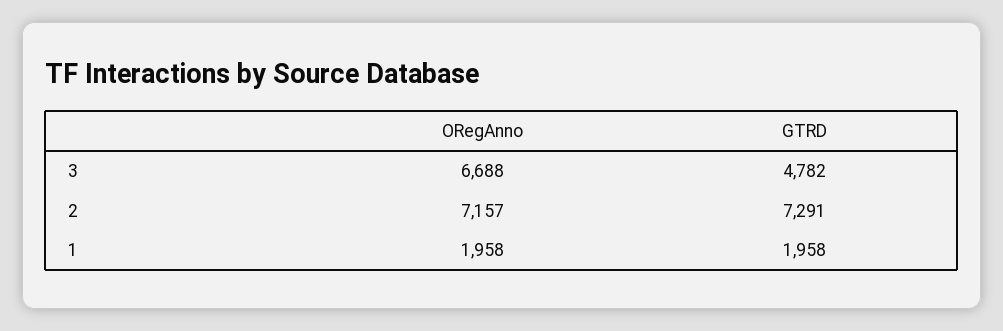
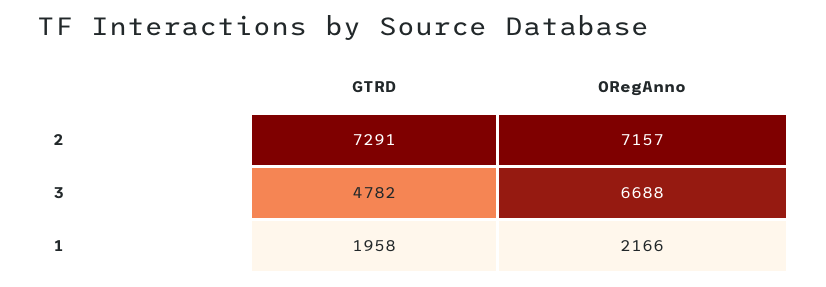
ORegAnno, 1: 1958 -> 2166

